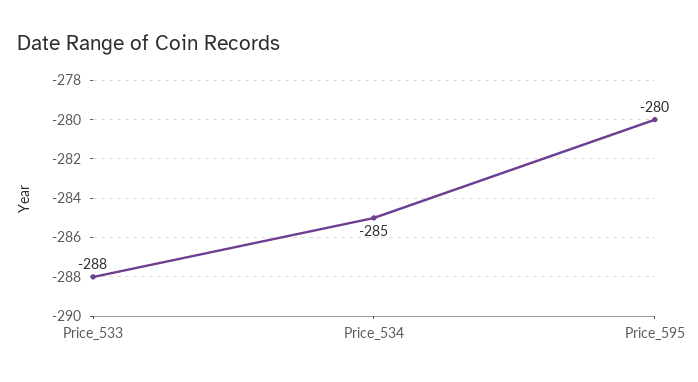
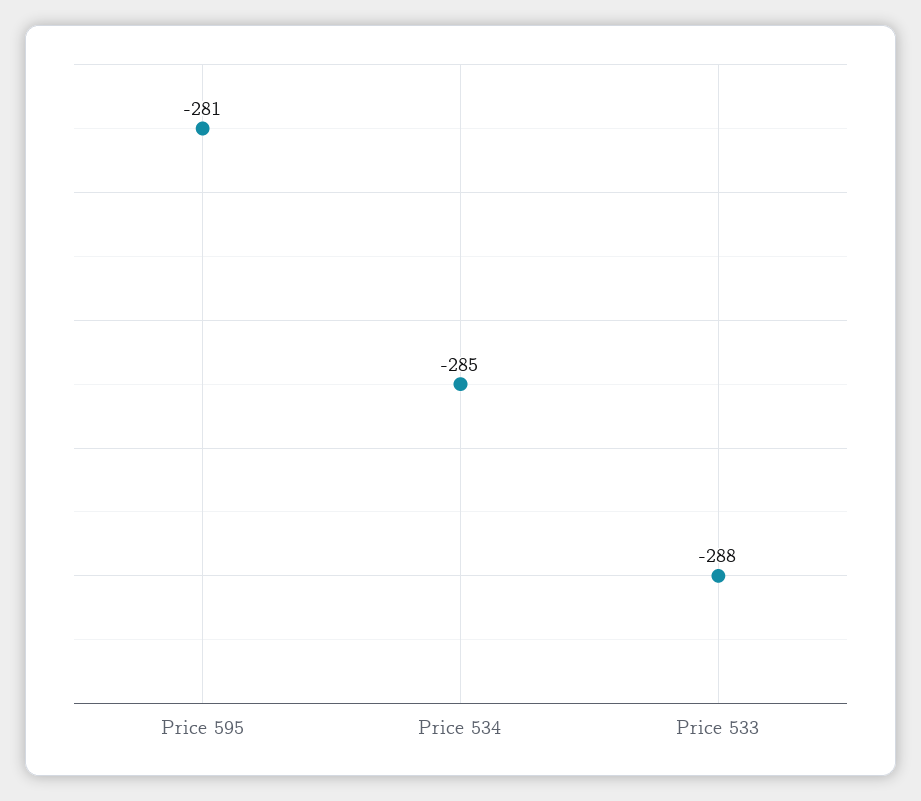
Price_595: -280 -> -281

